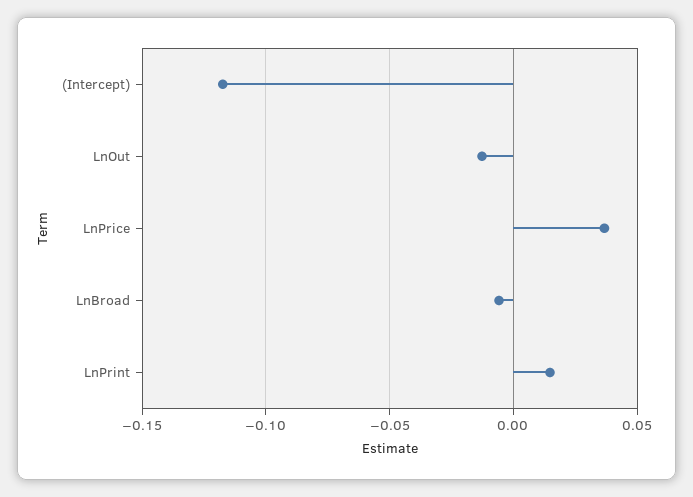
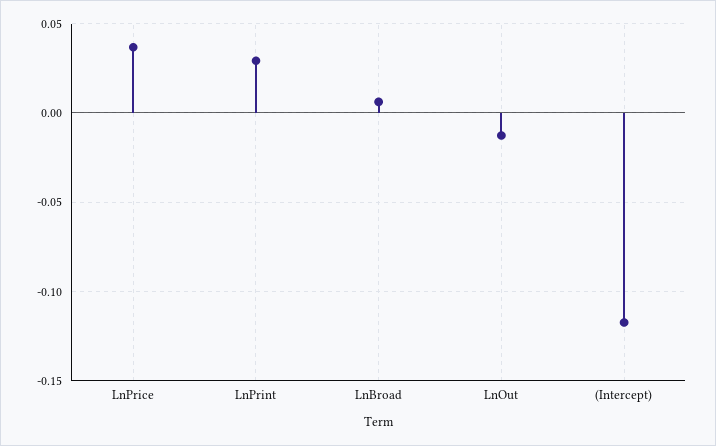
LnBroad: -0.005 -> 0.005
LnPrint: 0.015 -> 0.03

